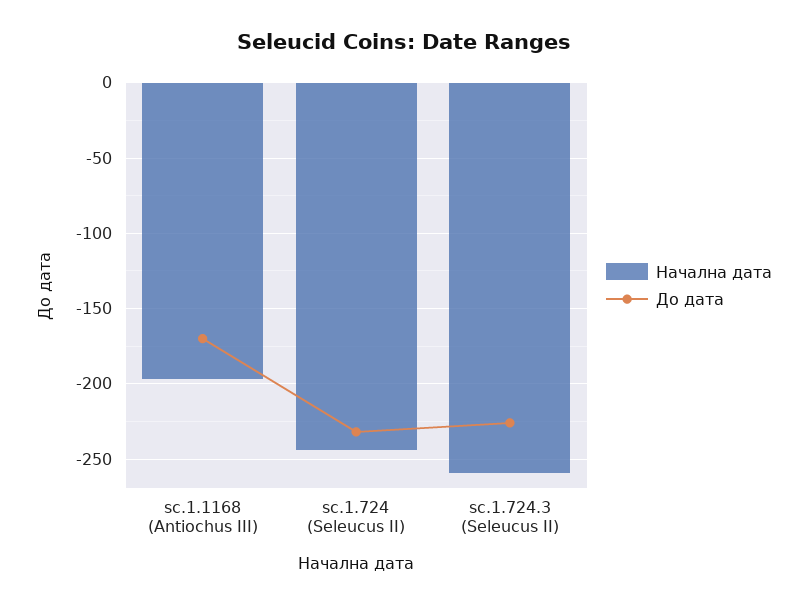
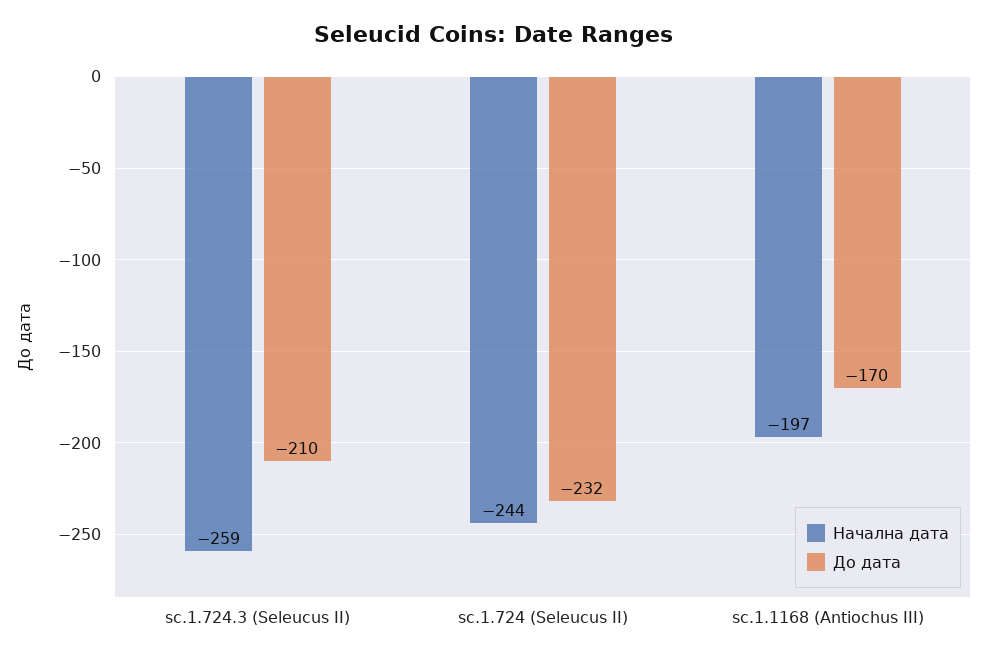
До дата, sc.1.724.3 (Seleucus II): -225 -> -210

